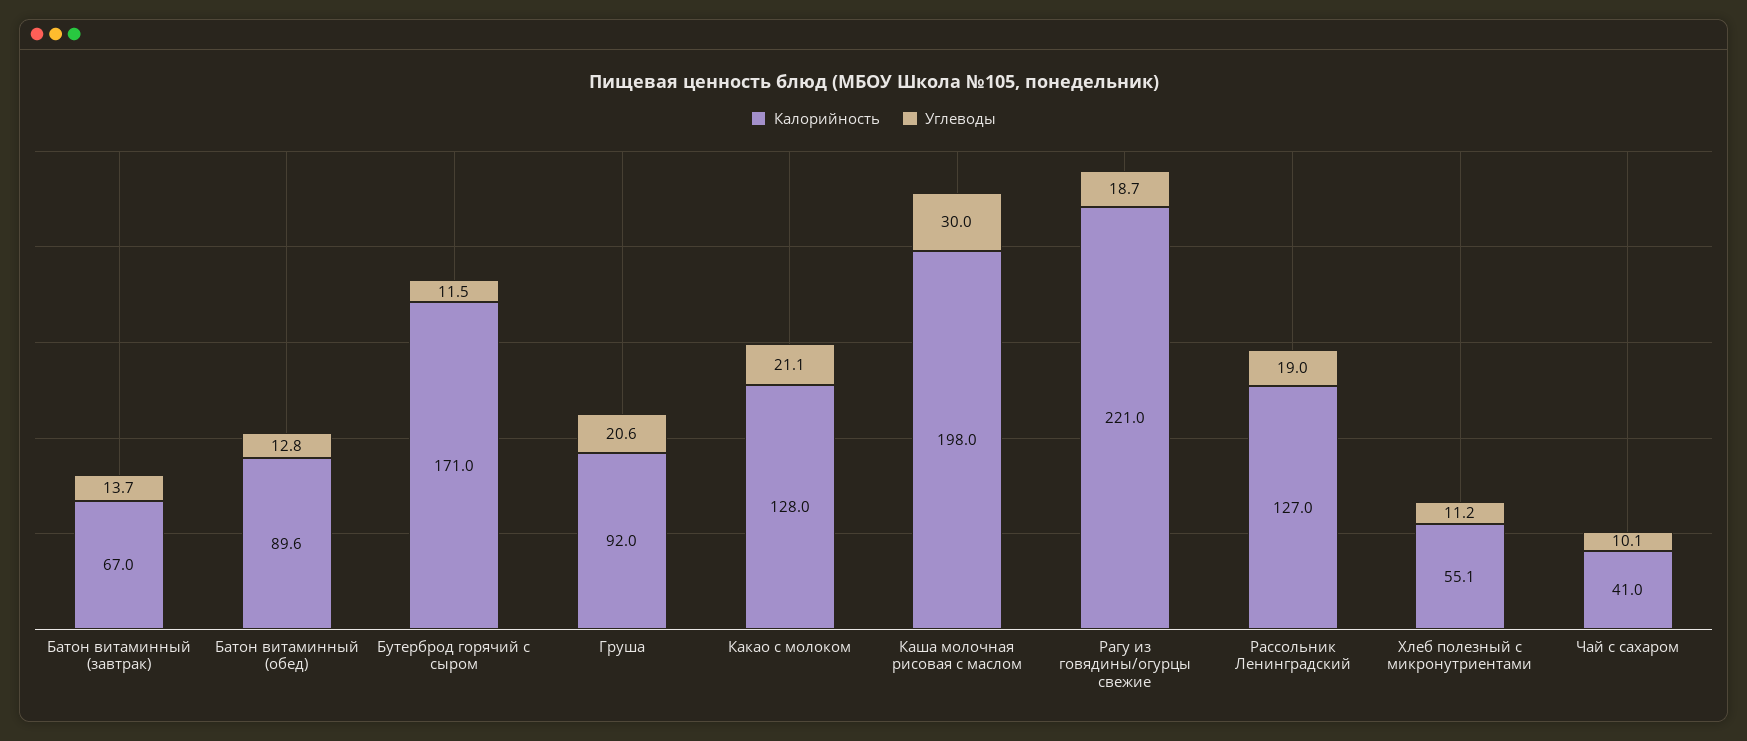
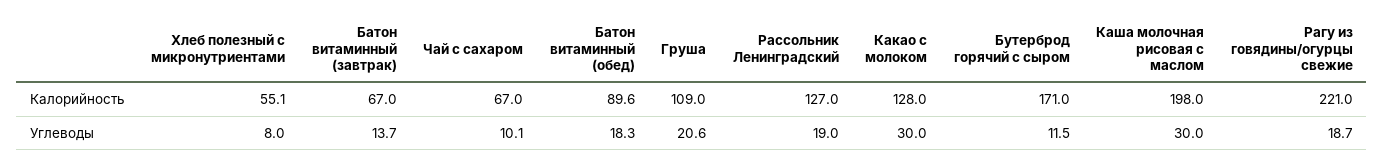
Углеводы, Батон витаминный (обед): 12.8 -> 18.3
Калорийность, Груша: 92 -> 109
Углеводы, Какао с молоком: 21.1 -> 30
Углеводы, Хлеб полезный с микронутриентами: 11.2 -> 8
Калорийность, Чай с сахаром: 41 -> 67

